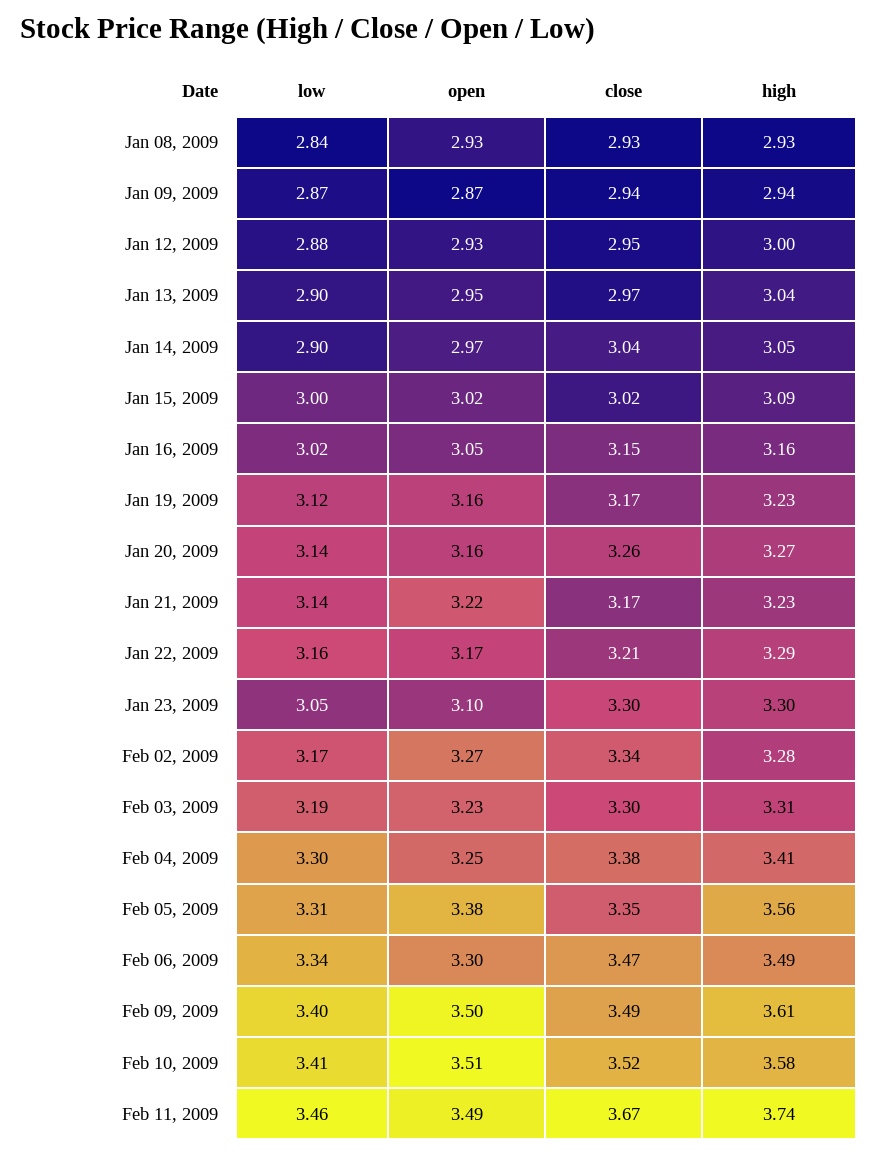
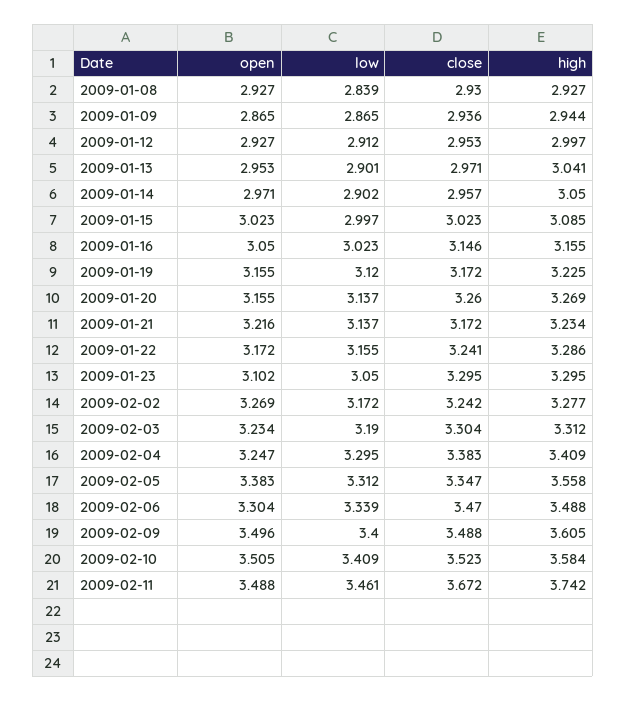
low, Jan 12, 2009: 2.88 -> 2.912
close, Jan 14, 2009: 3.04 -> 2.957
close, Jan 22, 2009: 3.21 -> 3.241
close, Feb 02, 2009: 3.34 -> 3.242

